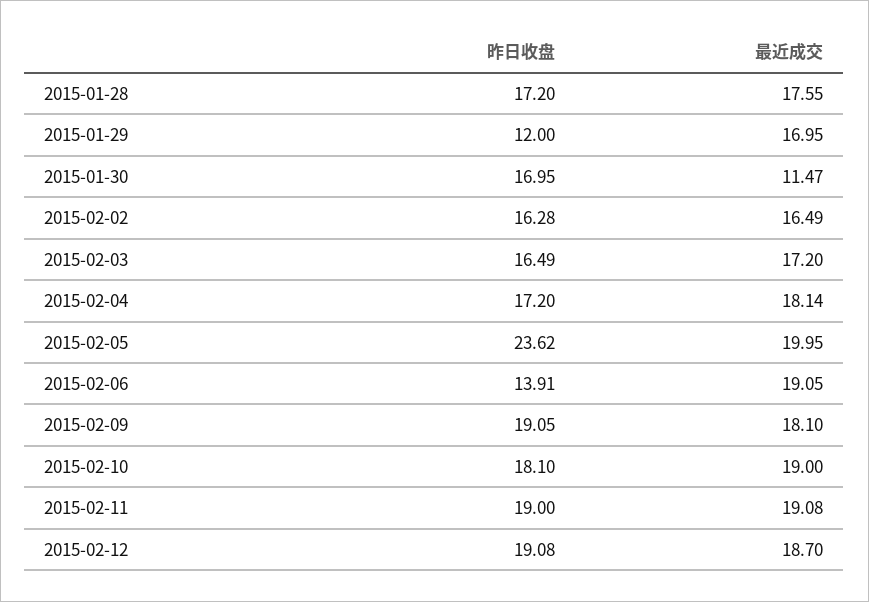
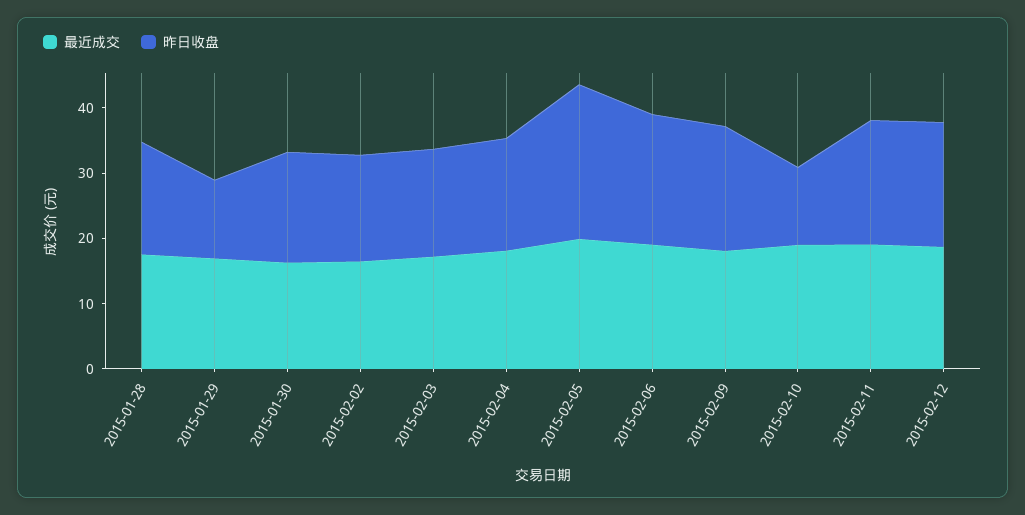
最近成交, 2015-01-30: 11.47 -> 16
昨日收盘, 2015-02-06: 13.91 -> 20
昨日收盘, 2015-02-10: 18.1 -> 12

